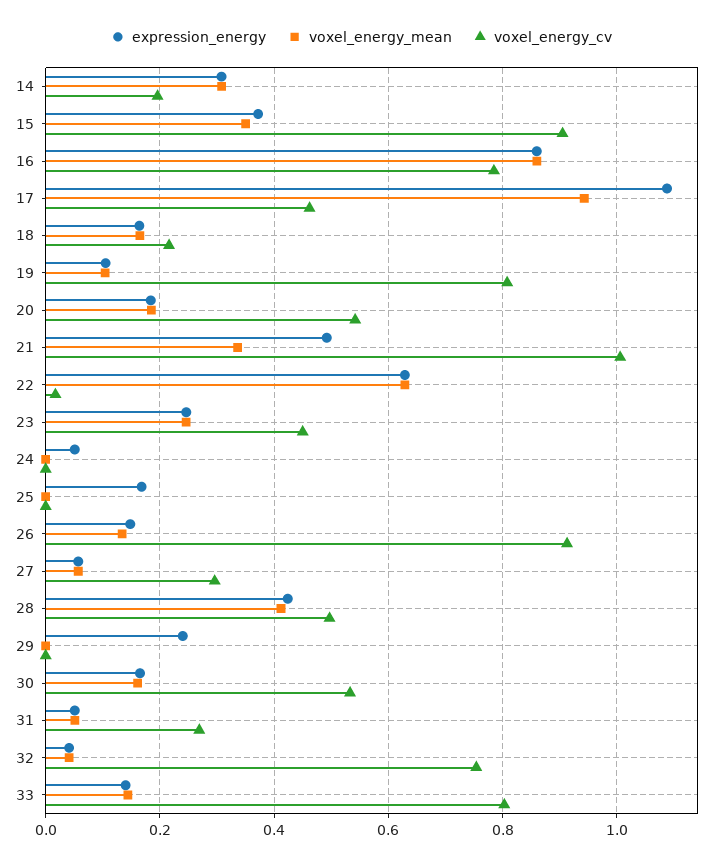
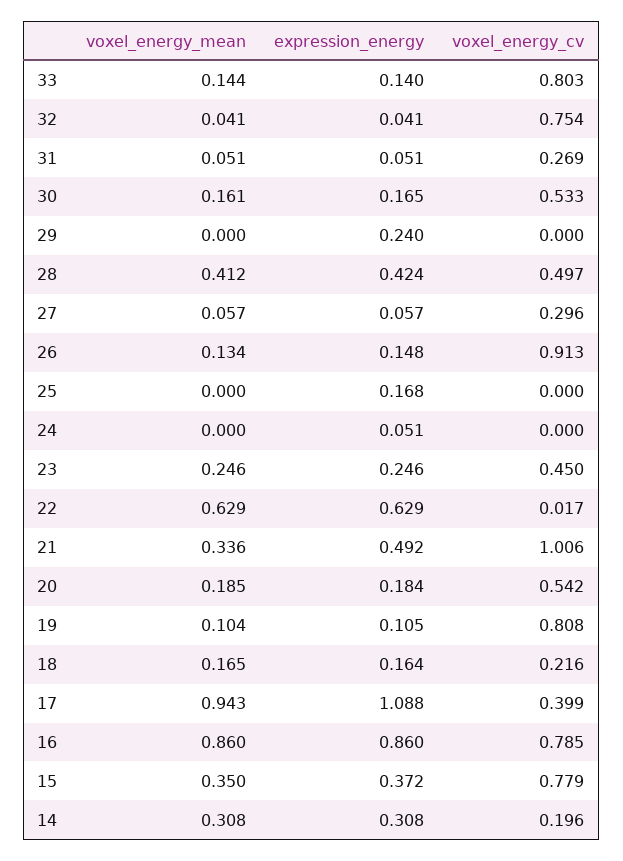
voxel_energy_cv, 15: 0.9 -> 0.779
voxel_energy_cv, 17: 0.46 -> 0.399

